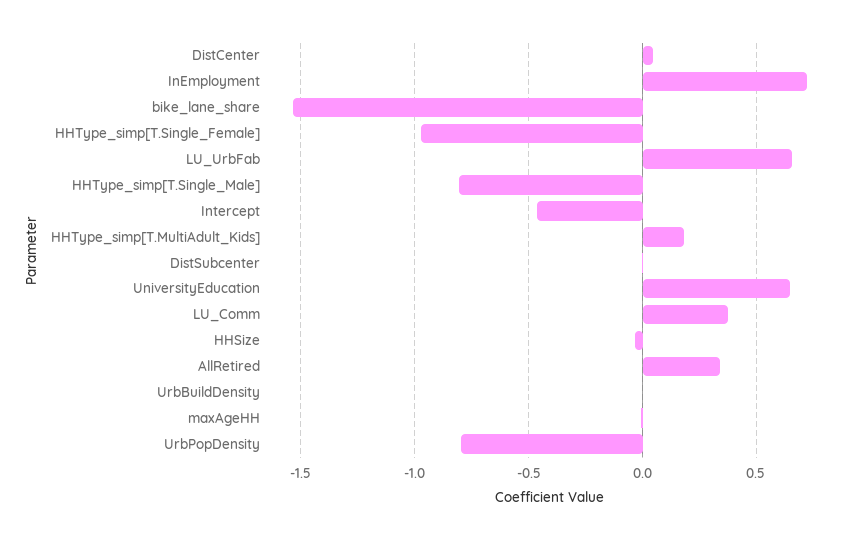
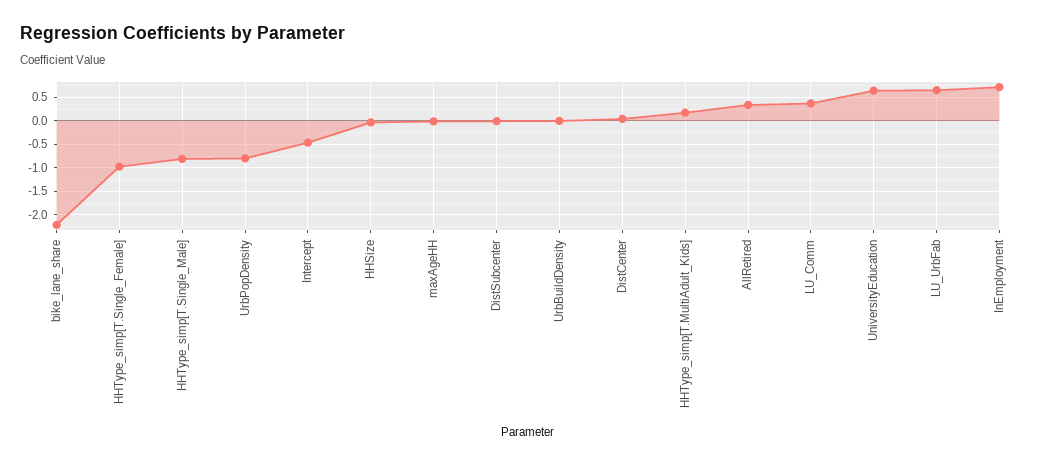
bike_lane_share: -1.55 -> -2.25

